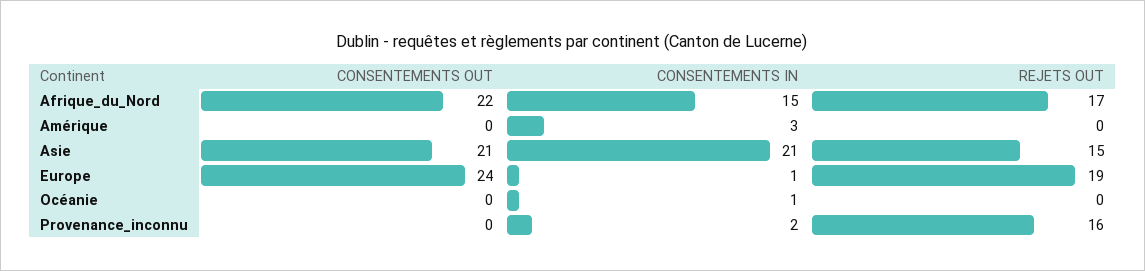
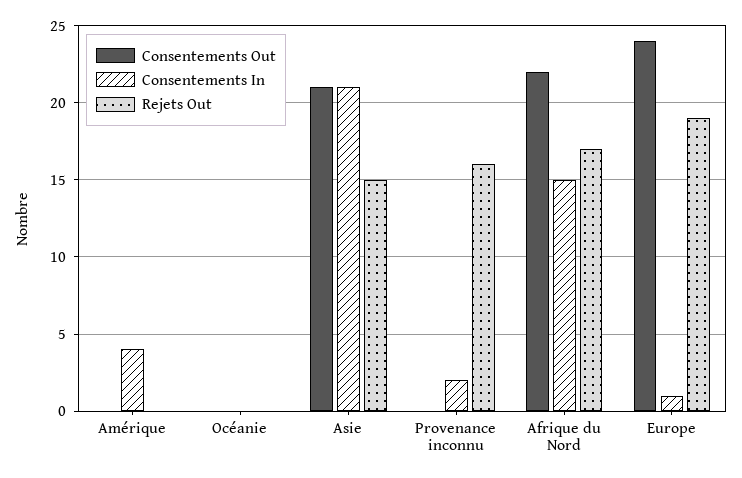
CONSENTEMENTS IN, Amérique: 3 -> 4
CONSENTEMENTS IN, Océanie: 1 -> 0

